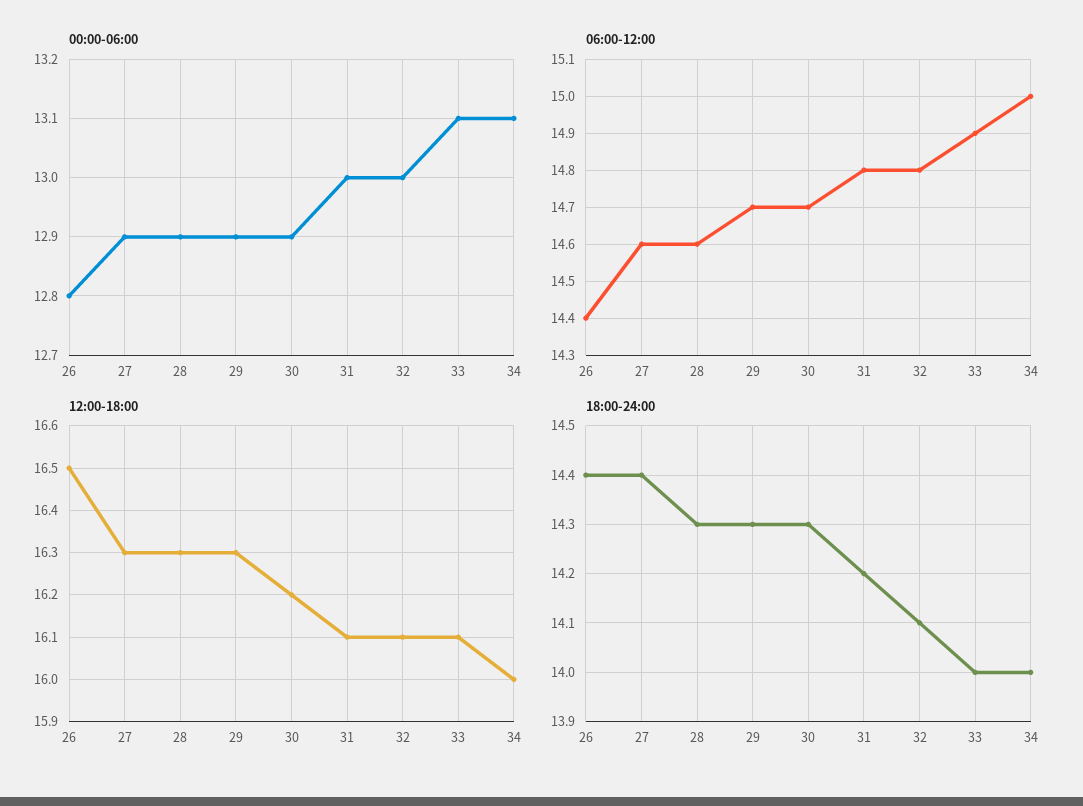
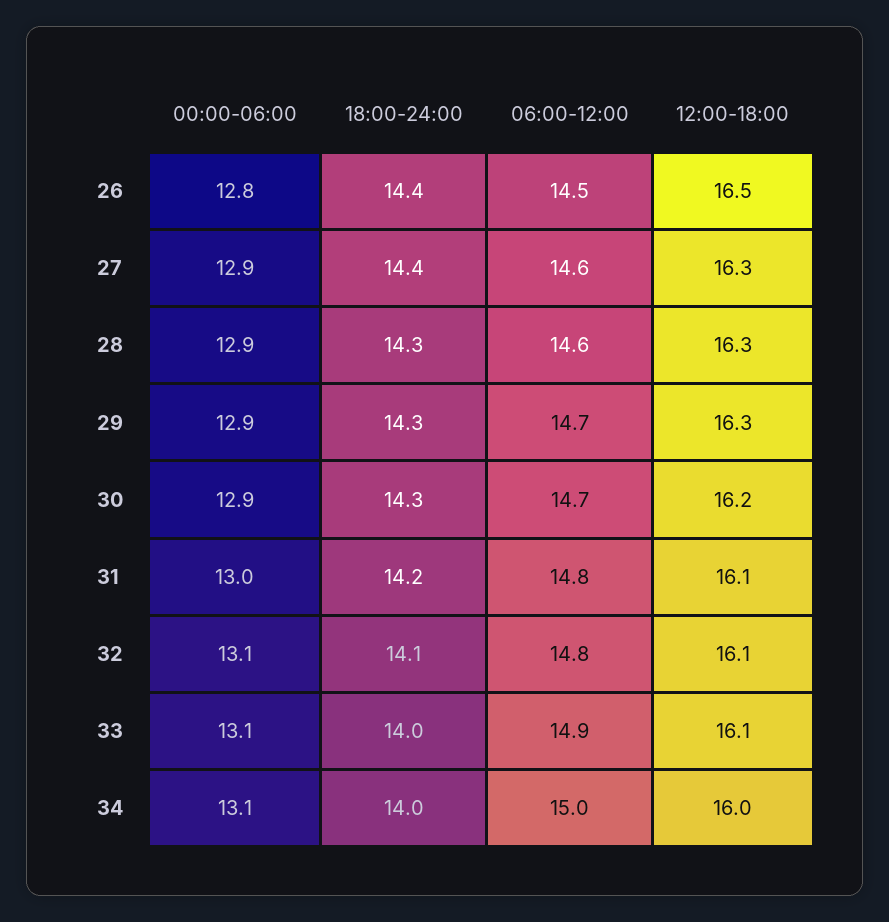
00:00-06:00, 32: 13 -> 13.1
06:00-12:00, 26: 14.4 -> 14.5

